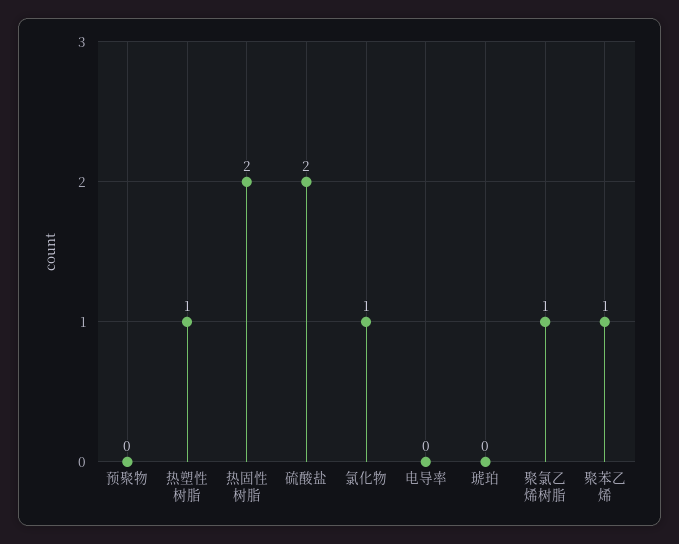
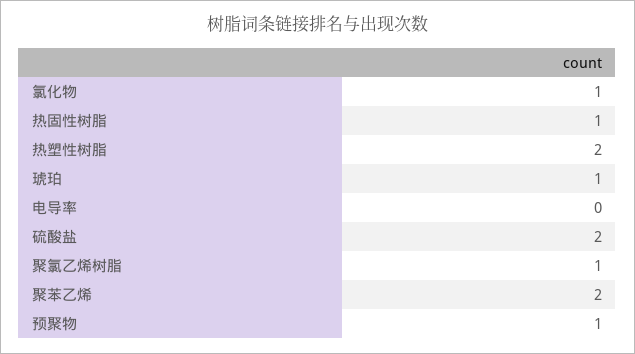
预聚物: 0 -> 1
热塑性树脂: 1 -> 2
热固性树脂: 2 -> 1
琥珀: 0 -> 1
聚苯乙烯: 1 -> 2

